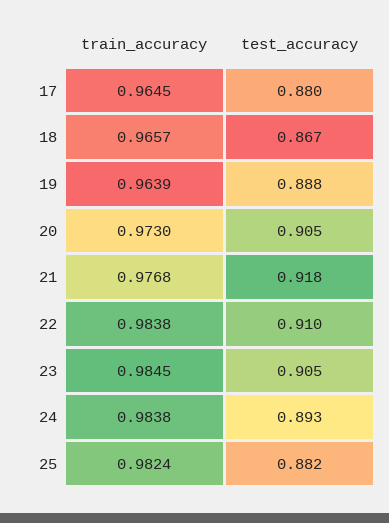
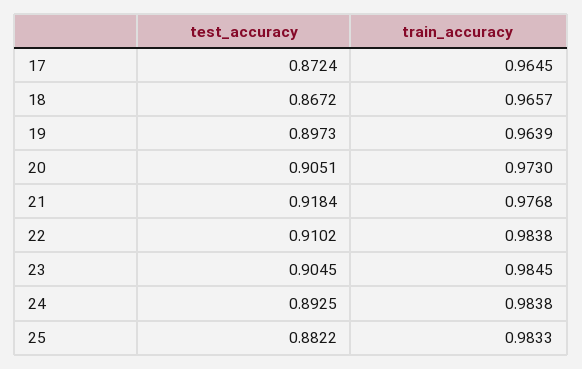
test_accuracy, 17: 0.88 -> 0.8724
test_accuracy, 19: 0.888 -> 0.8973
train_accuracy, 25: 0.9824 -> 0.9833

